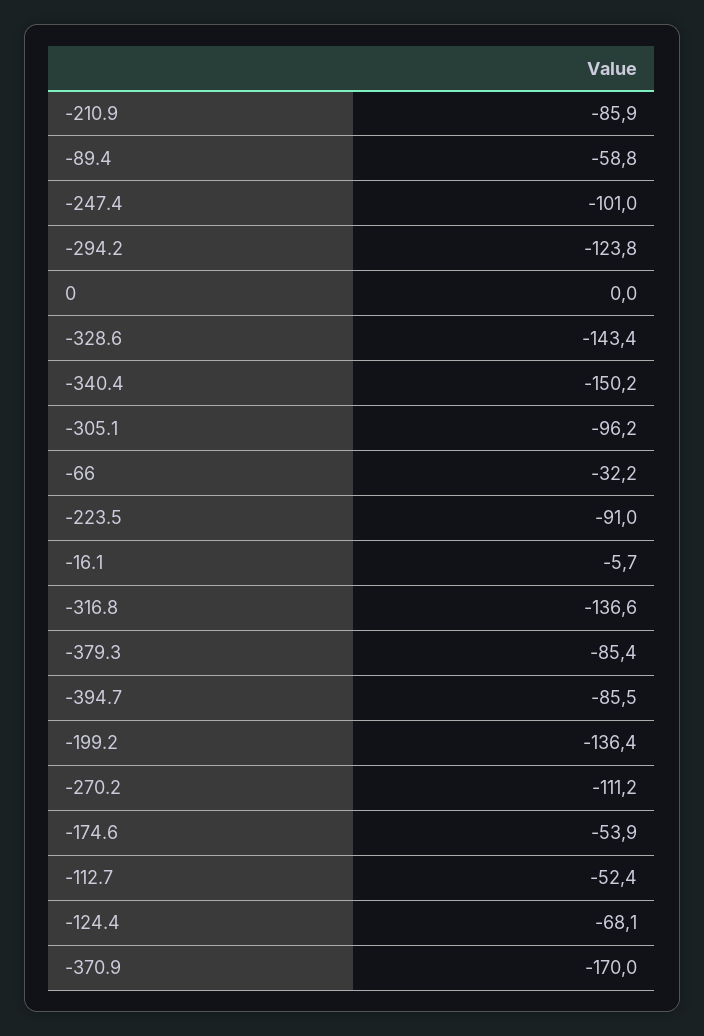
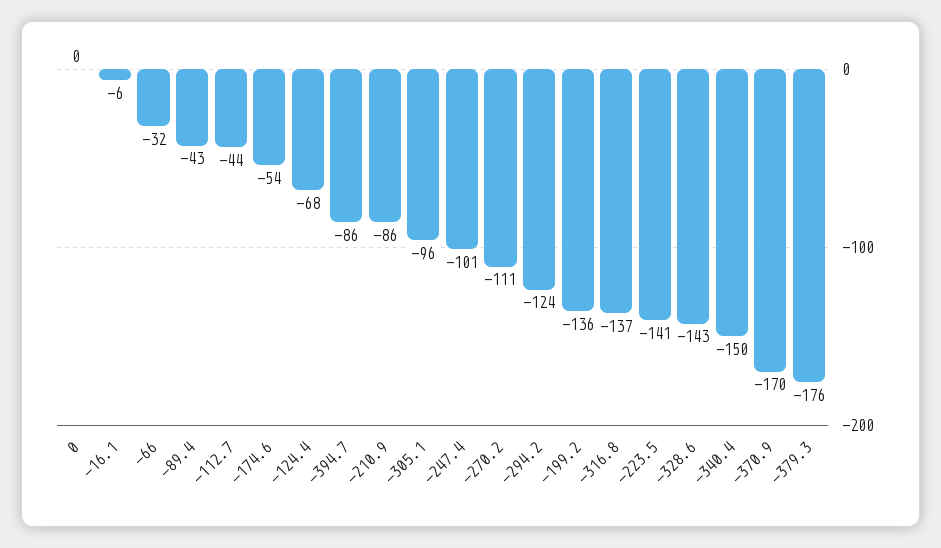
-89.4: -58.8 -> -43
-223.5: -91 -> -141
-379.3: -85.4 -> -176
-112.7: -52.4 -> -44

